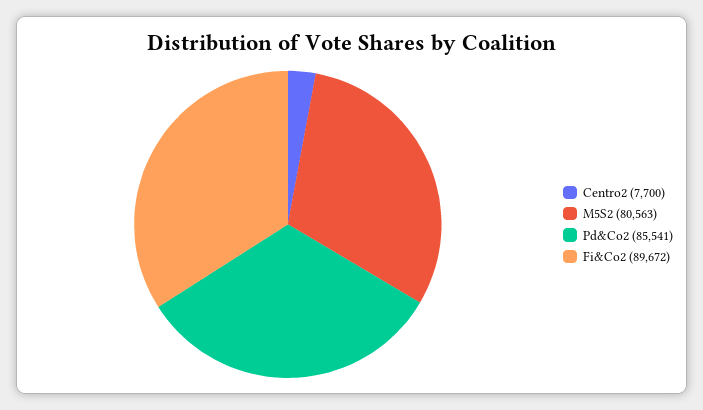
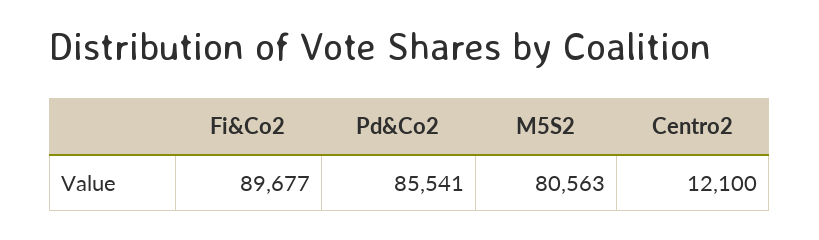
Centro2: 7700 -> 12100
Fi&Co2: 89672 -> 89677

